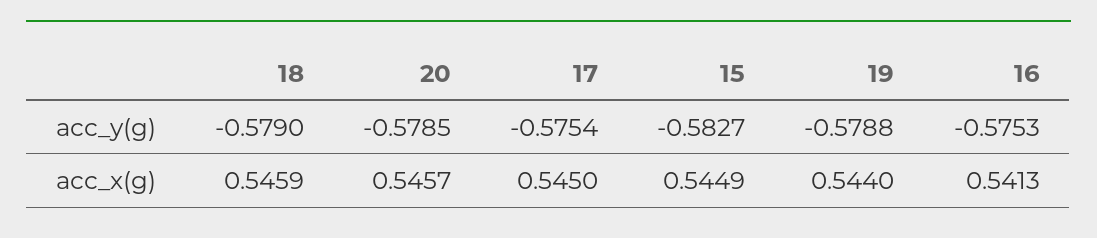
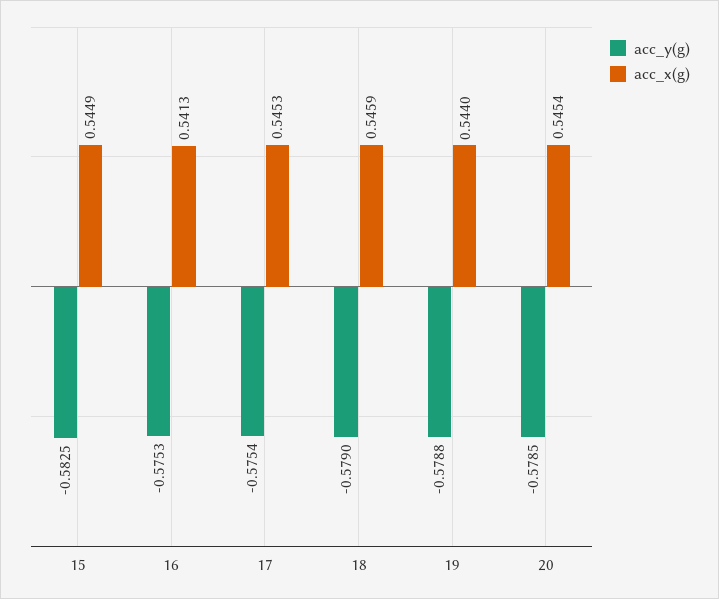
acc_y(g), 15: -0.5827 -> -0.5825
acc_x(g), 20: 0.5457 -> 0.5454
acc_x(g), 17: 0.545 -> 0.5453

